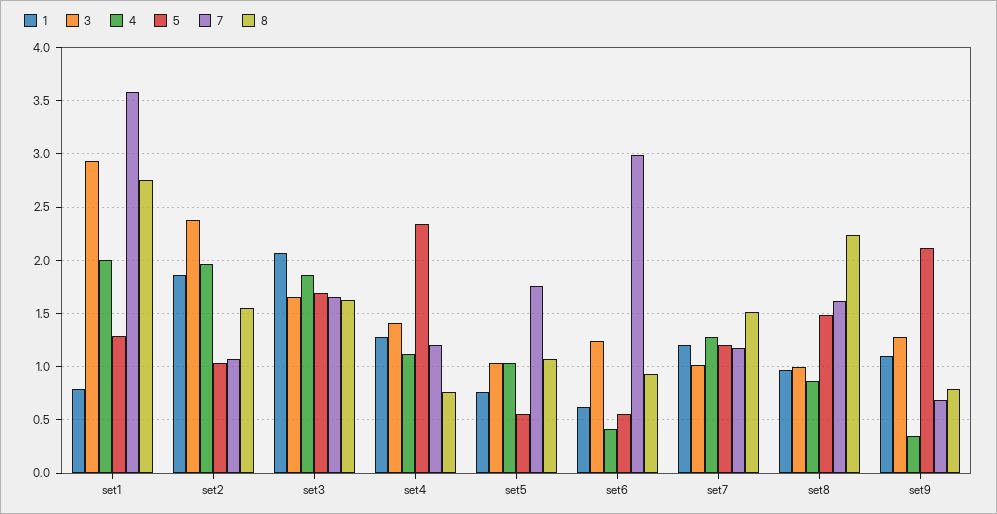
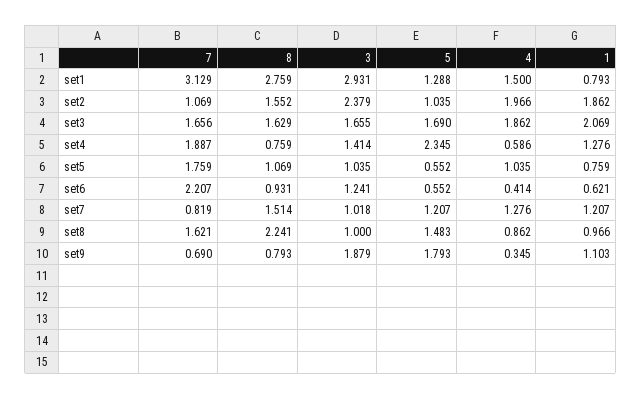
4, set1: 2 -> 1.5
7, set1: 3.6 -> 3.129
4, set4: 1.1 -> 0.586
7, set4: 1.2 -> 1.887
7, set6: 3 -> 2.207
7, set7: 1.2 -> 0.819
3, set9: 1.3 -> 1.879
5, set9: 2.1 -> 1.793

